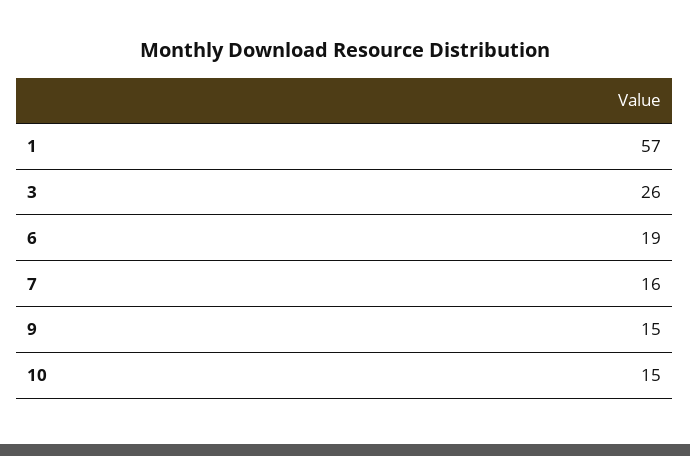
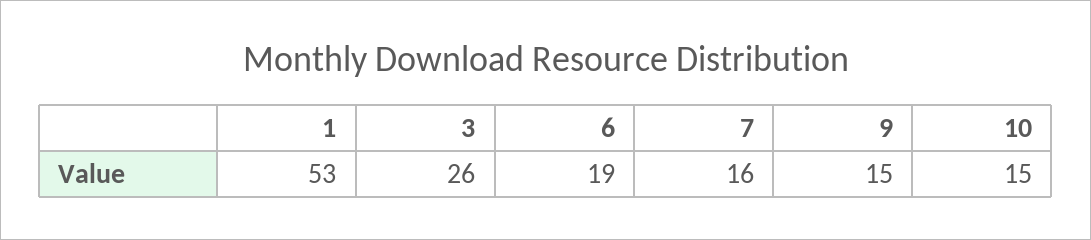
1: 57 -> 53

